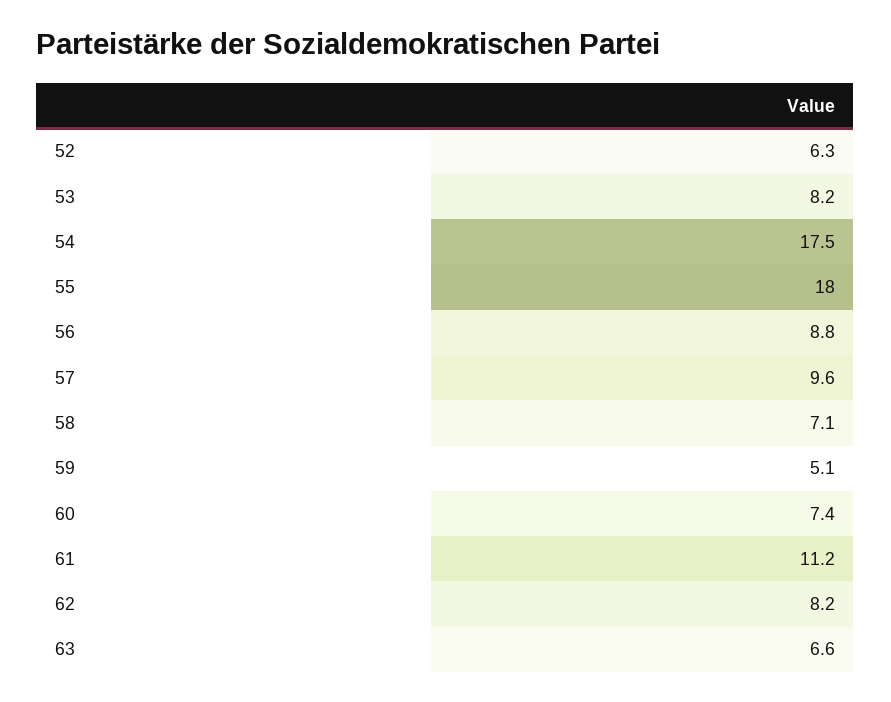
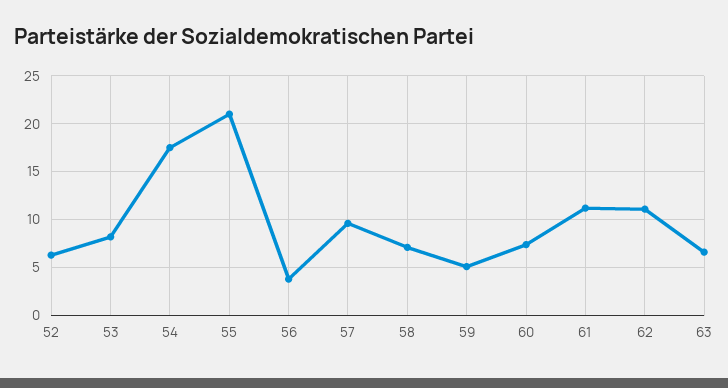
55: 18 -> 21
56: 8.8 -> 4
62: 8.2 -> 11

